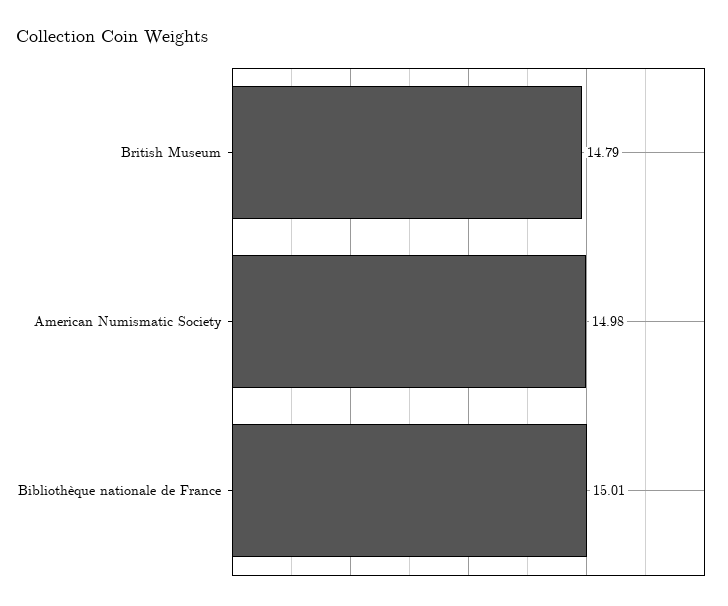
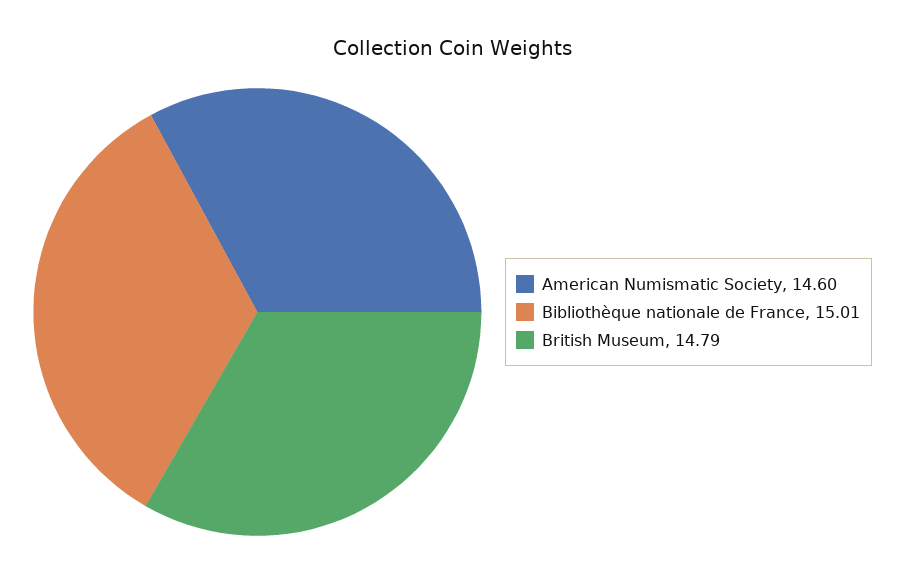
American Numismatic Society: 14.98 -> 14.6

